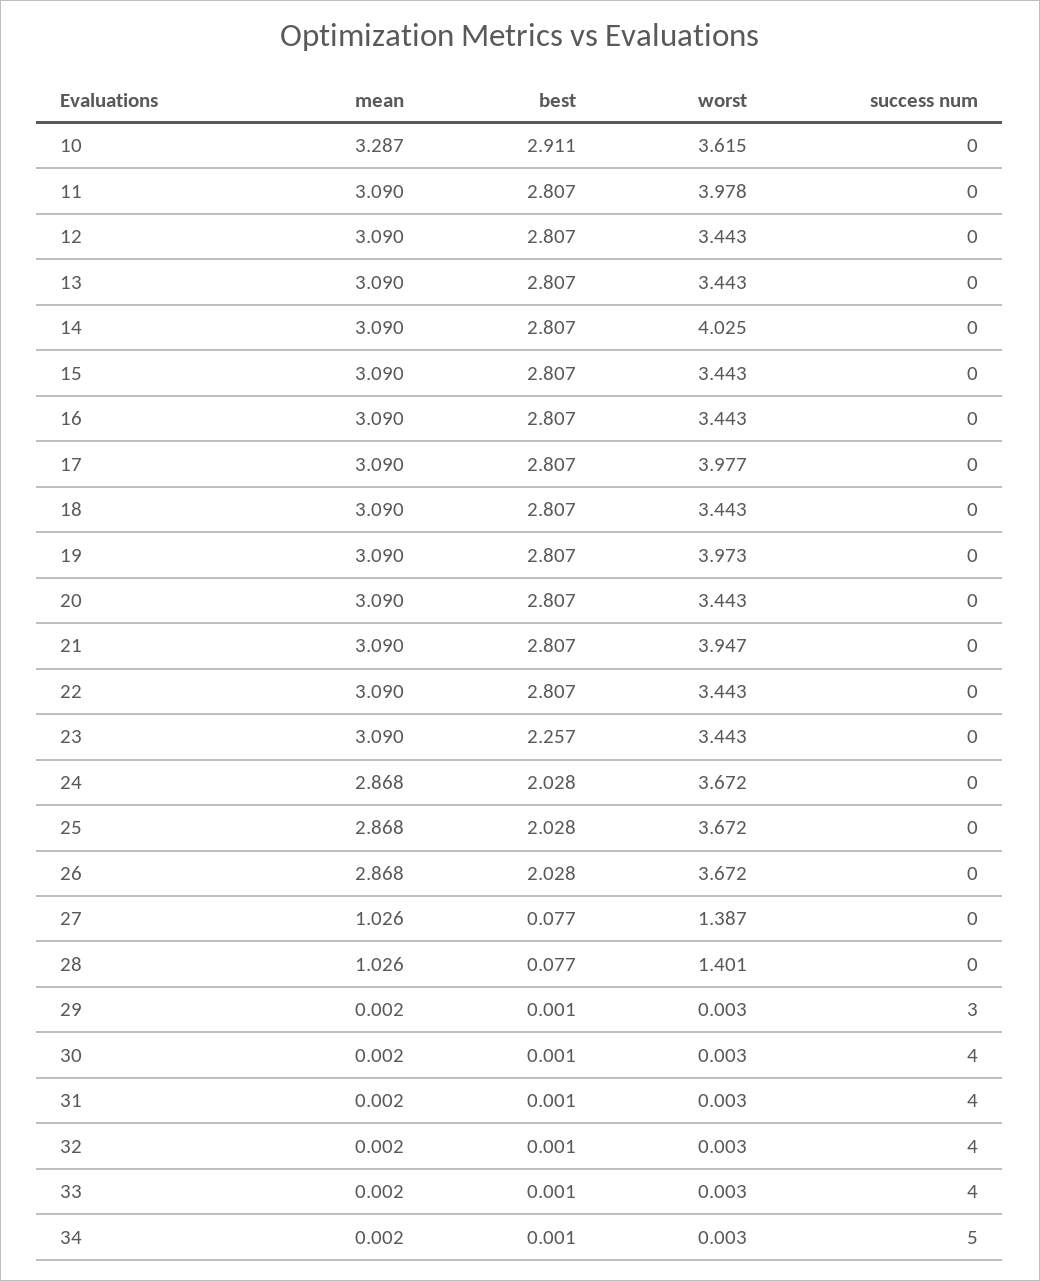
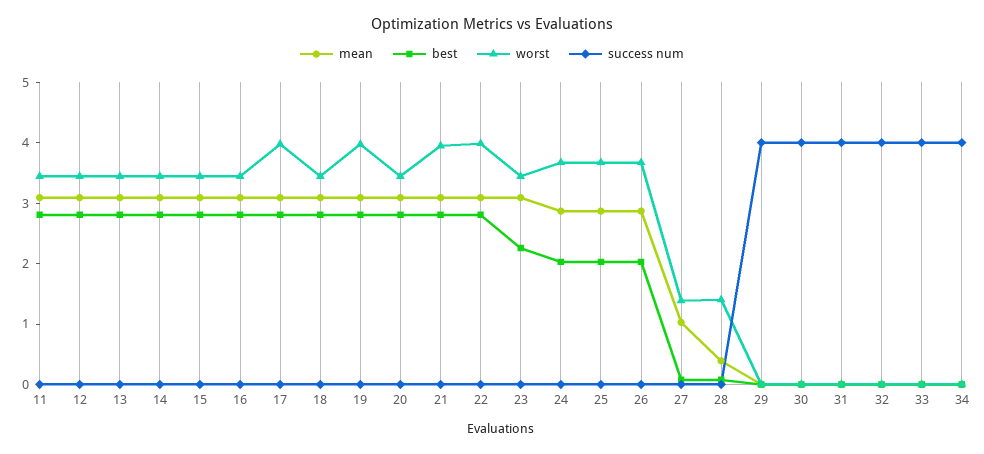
mean, 10: 3.287 -> none
best, 10: 2.911 -> none
worst, 10: 3.615 -> none
success num, 10: 0 -> none
worst, 11: 3.978 -> 3.4
worst, 14: 4.025 -> 3.4
worst, 22: 3.443 -> 4
mean, 28: 1.026 -> 0.4
success num, 29: 3 -> 4
success num, 34: 5 -> 4

